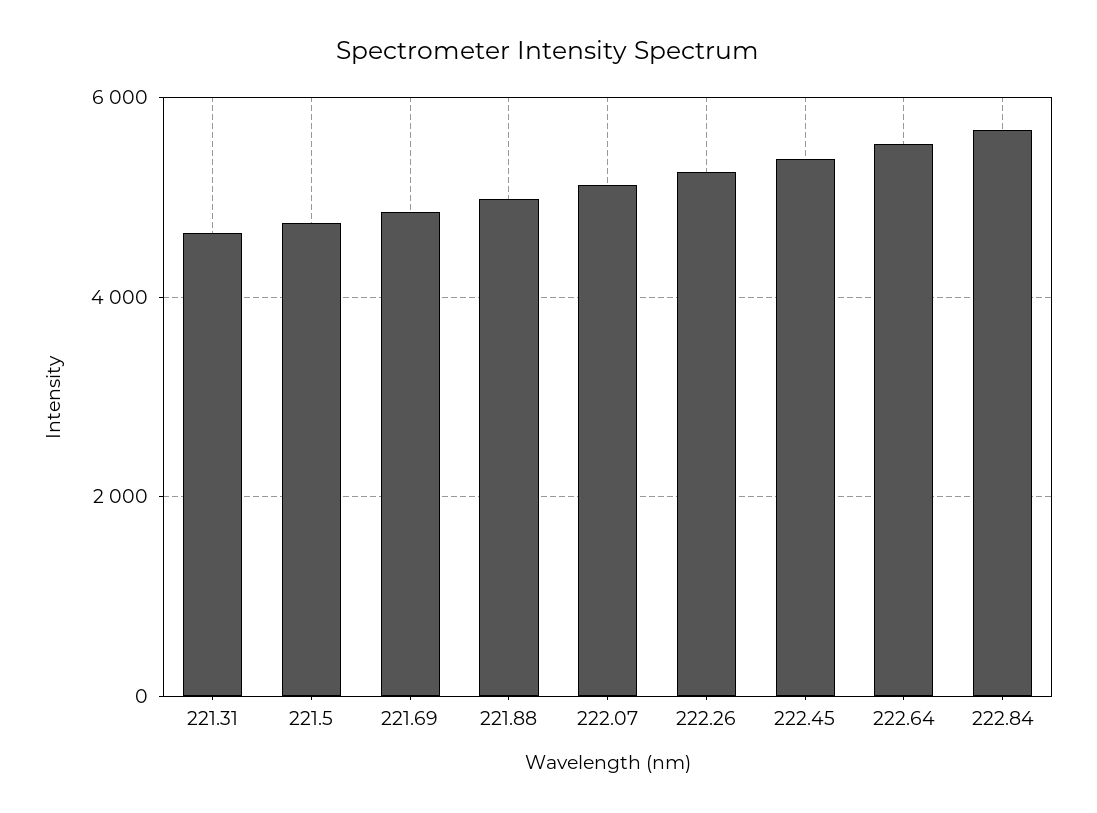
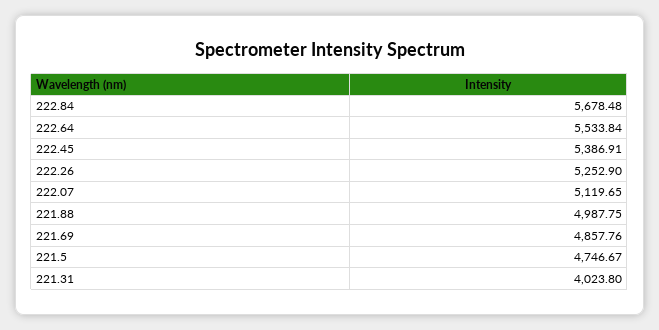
221.31: 4600 -> 4023.8

